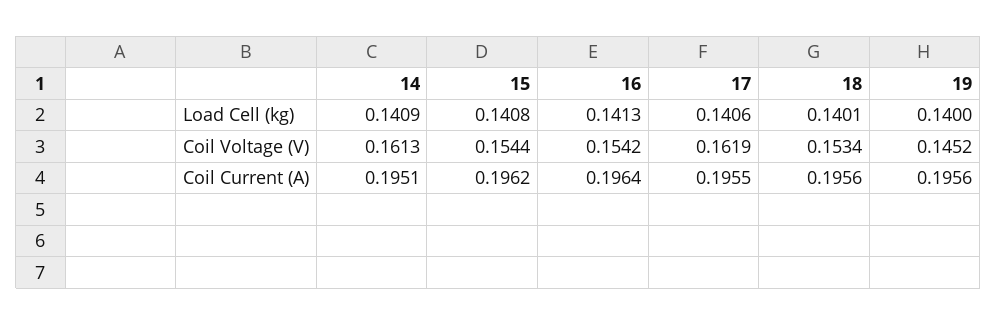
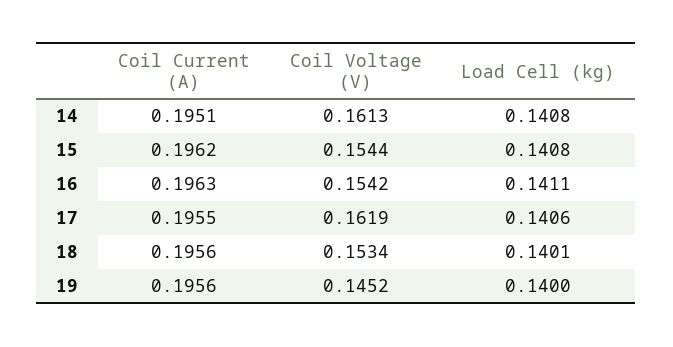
14, Load Cell (kg): 0.1409 -> 0.1408
16, Load Cell (kg): 0.1413 -> 0.1411
16, Coil Current (A): 0.1964 -> 0.1963

